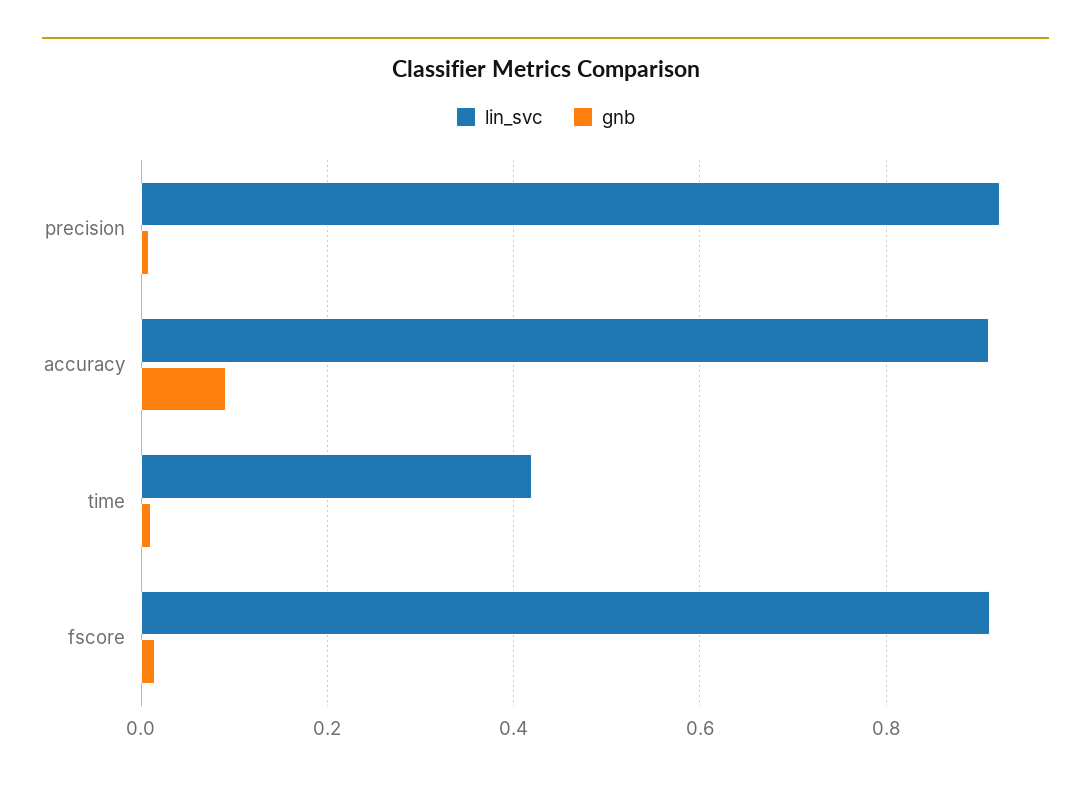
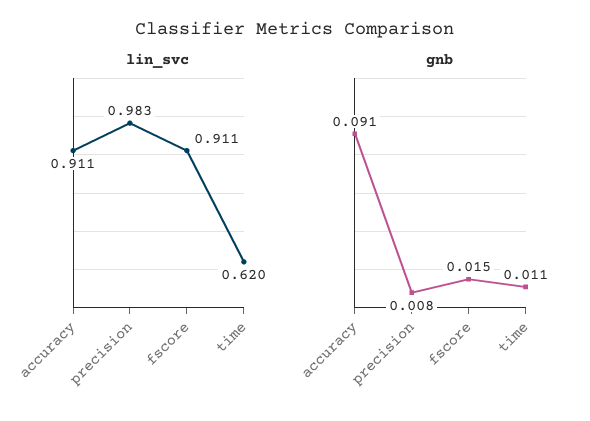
lin_svc, precision: 0.92 -> 0.983
lin_svc, time: 0.42 -> 0.62

